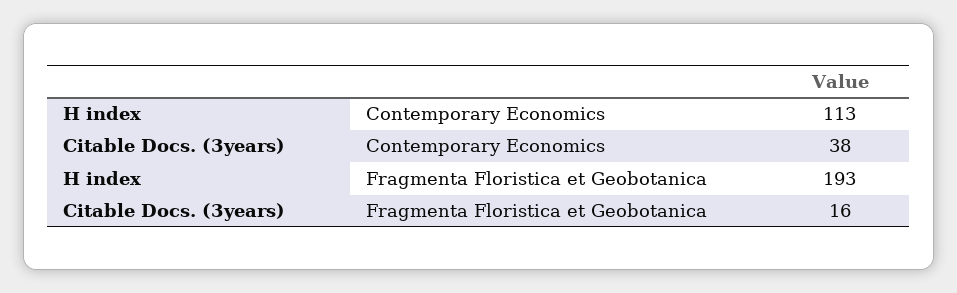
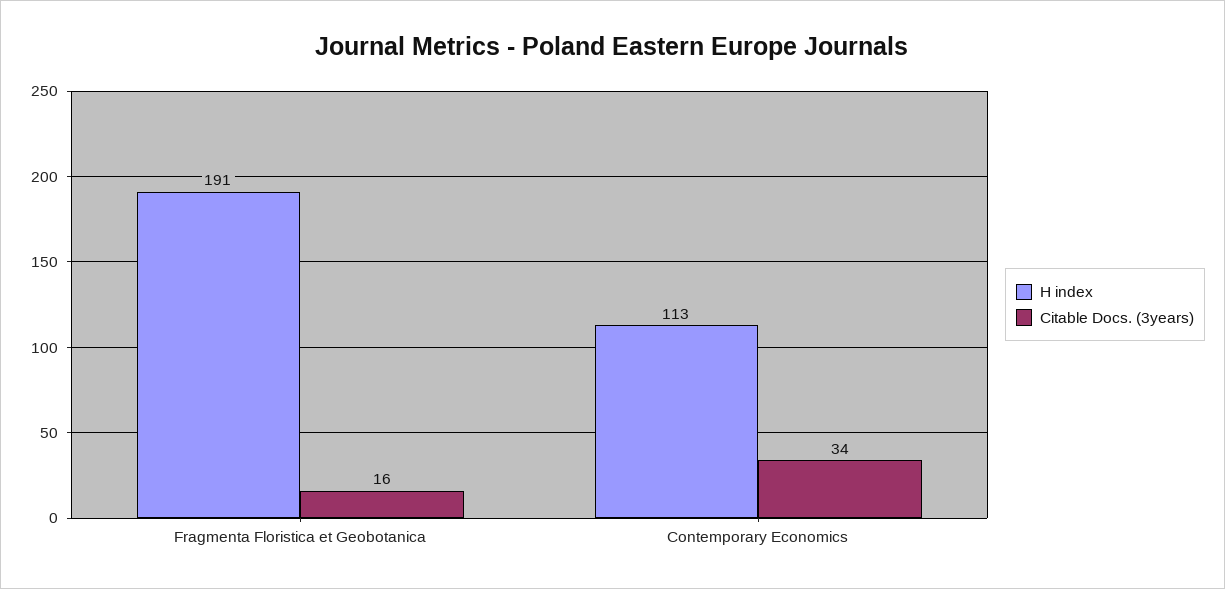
Citable Docs. (3years), Contemporary Economics: 38 -> 34
H index, Fragmenta Floristica et Geobotanica: 193 -> 191

